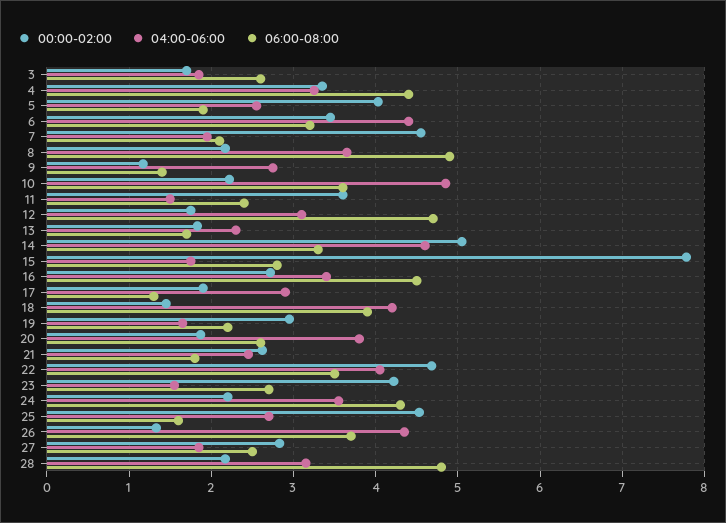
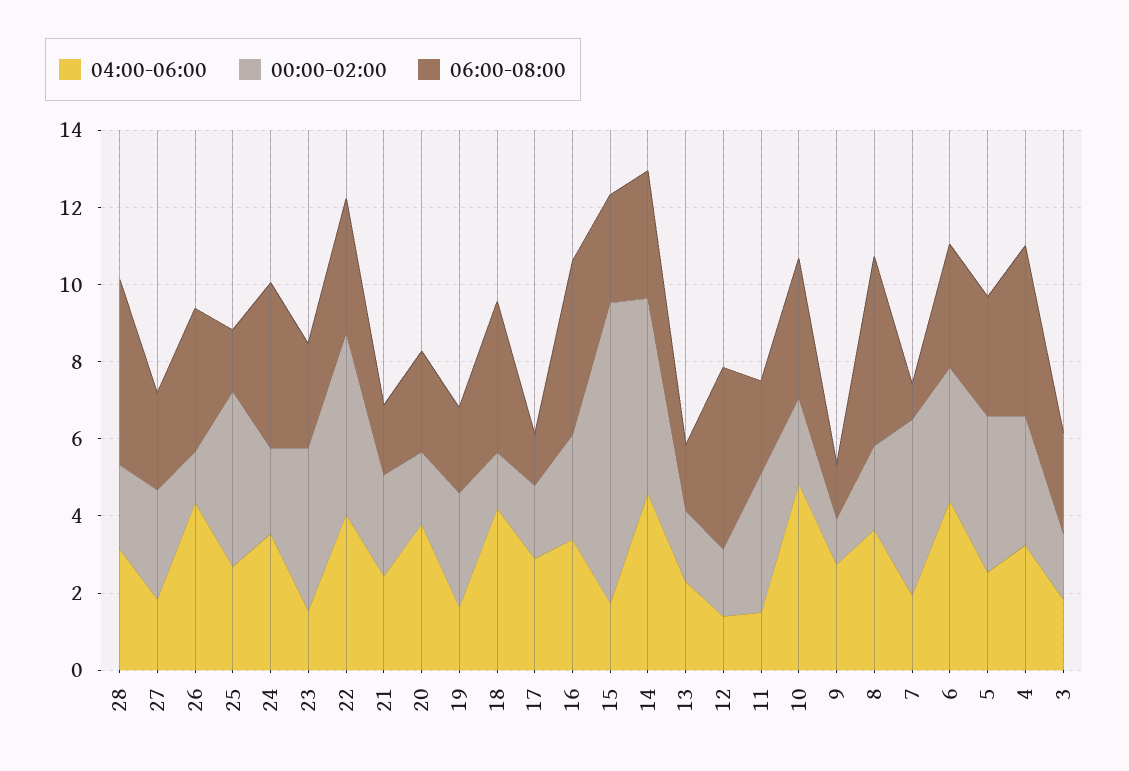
06:00-08:00, 5: 1.9 -> 3
06:00-08:00, 7: 2.1 -> 1
04:00-06:00, 12: 3.1 -> 1.5

